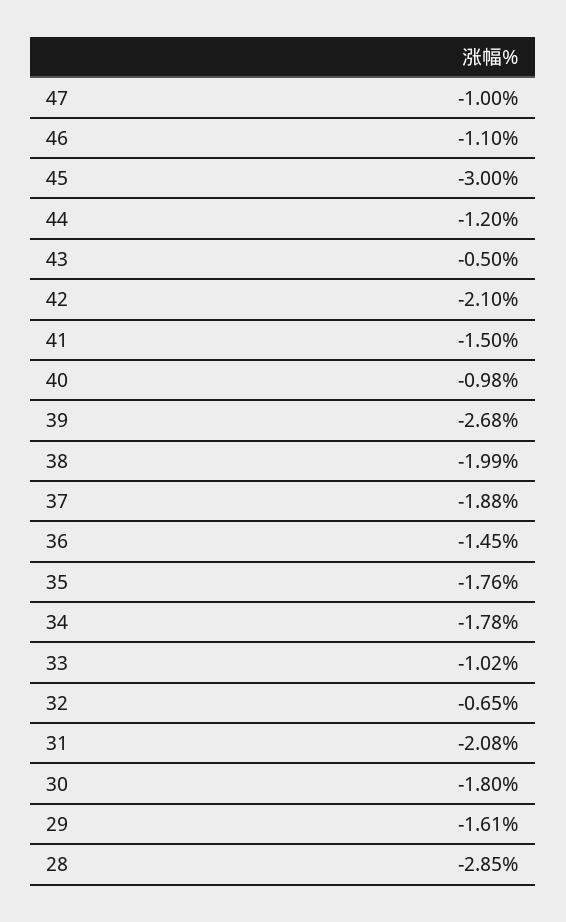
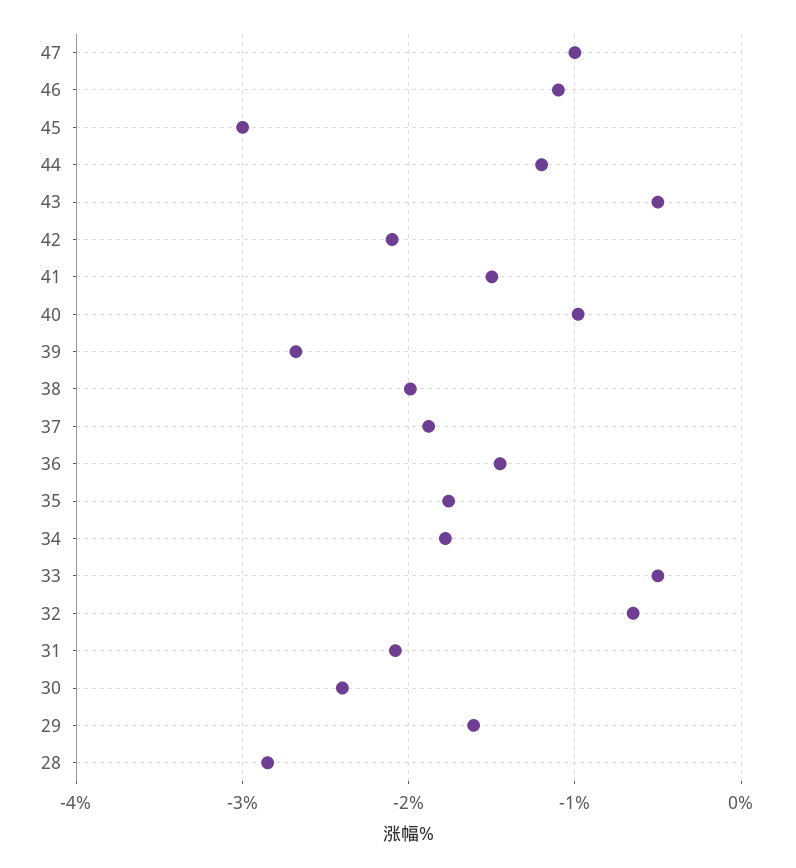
33: -1.02 -> -0.5
30: -1.8 -> -2.4

